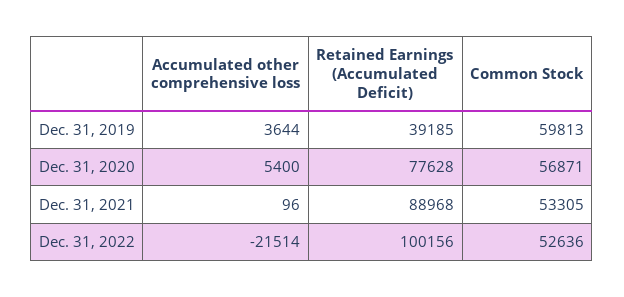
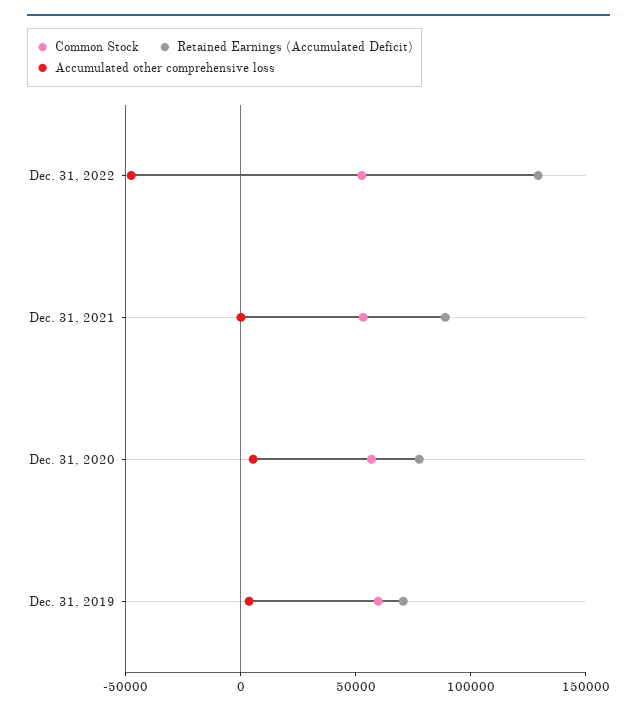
Retained Earnings (Accumulated Deficit), Dec. 31, 2019: 39185 -> 70000
Accumulated other comprehensive loss, Dec. 31, 2022: -21514 -> -50000
Retained Earnings (Accumulated Deficit), Dec. 31, 2022: 100156 -> 130000

